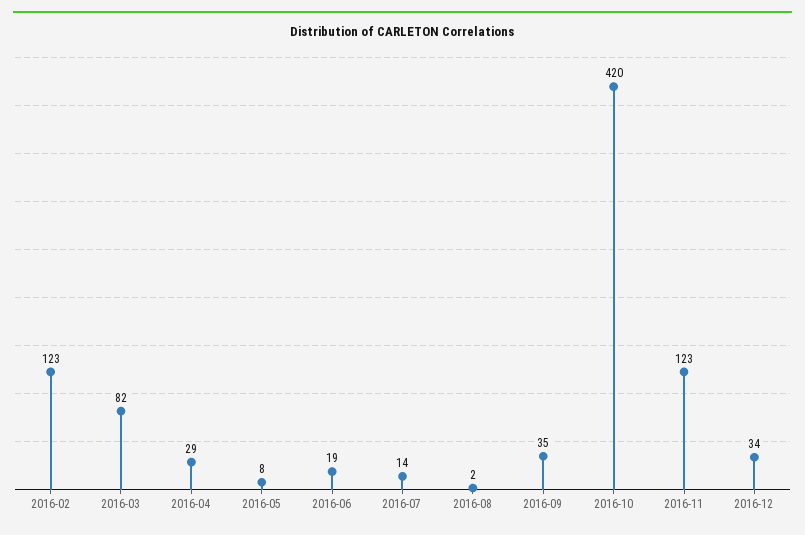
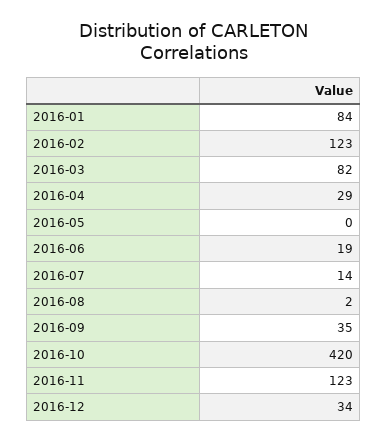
2016-05: 8 -> 0
2016-01: none -> 84

